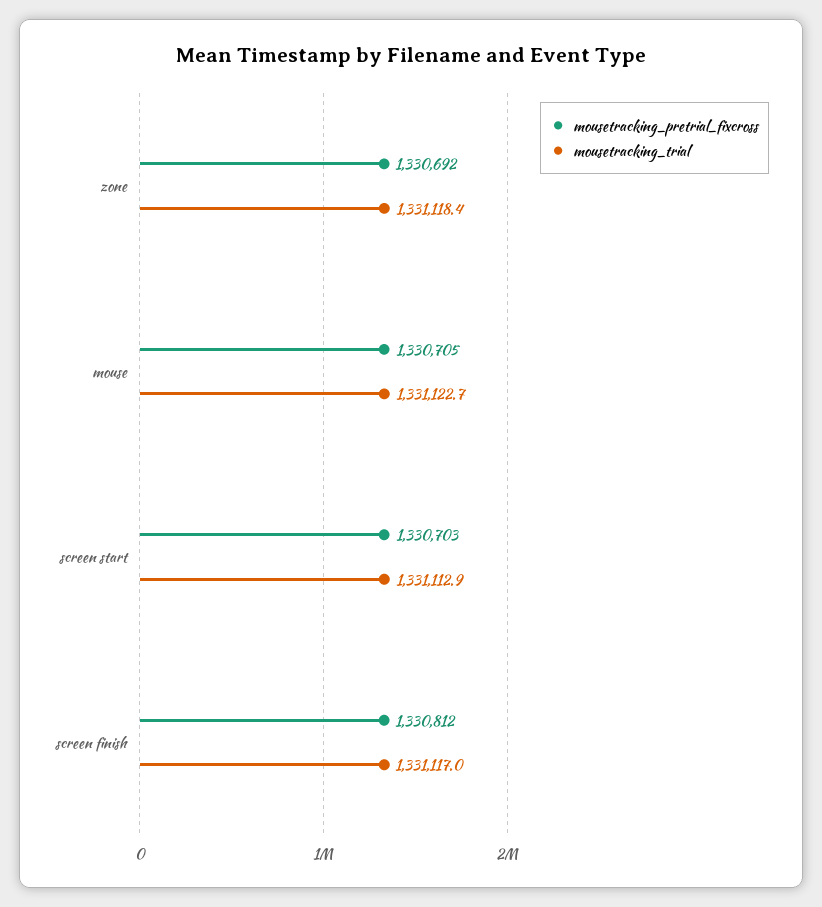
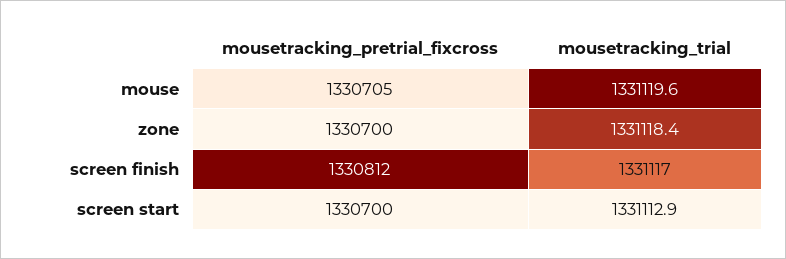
mousetracking_pretrial_fixcross, zone: 1330692 -> 1330700
mousetracking_trial, mouse: 1331122.7 -> 1331119.6
mousetracking_pretrial_fixcross, screen start: 1330703 -> 1330700

